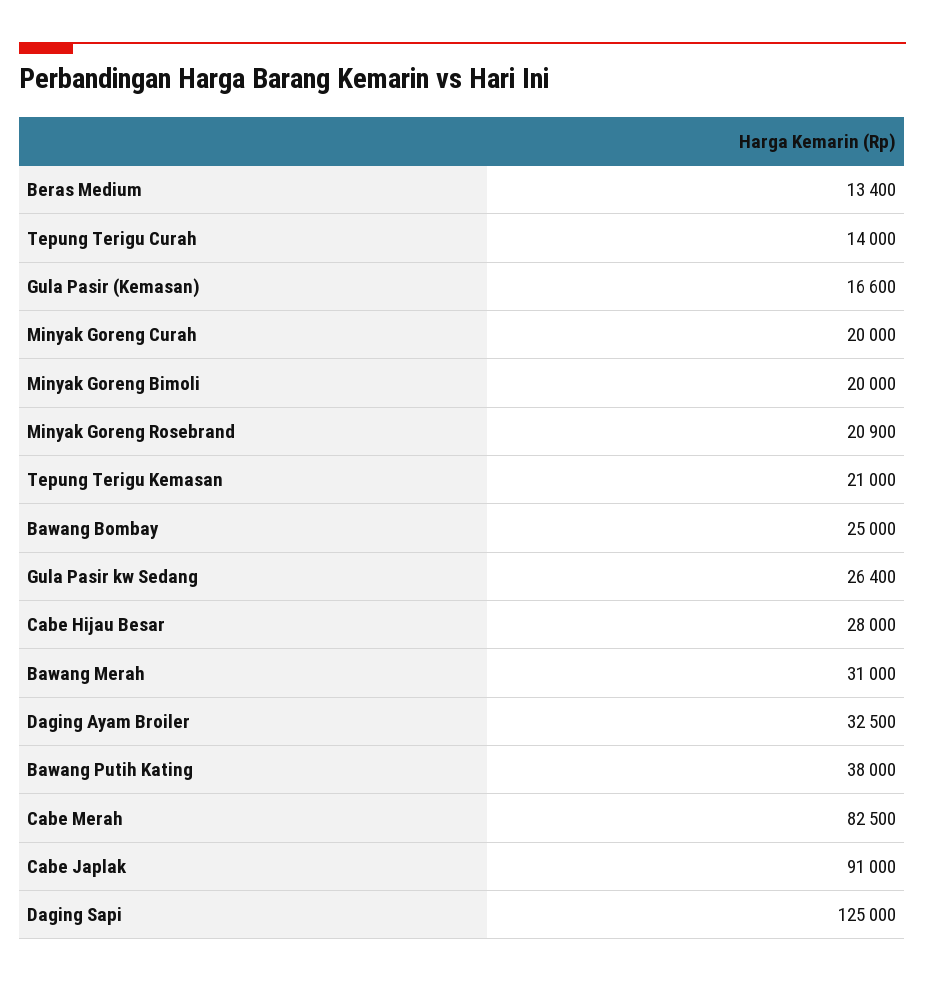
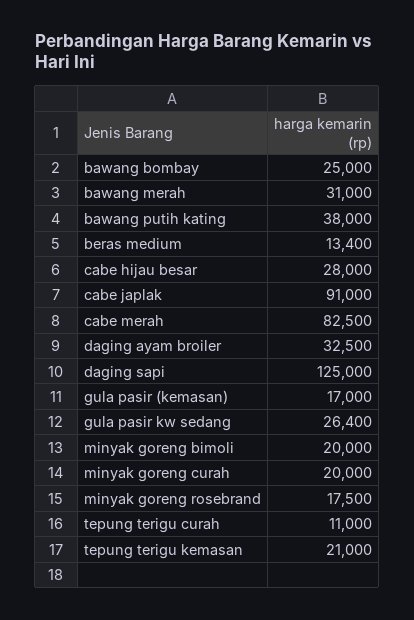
Tepung Terigu Curah: 14000 -> 11000
Gula Pasir (Kemasan): 16600 -> 17000
Minyak Goreng Rosebrand: 20900 -> 17500

